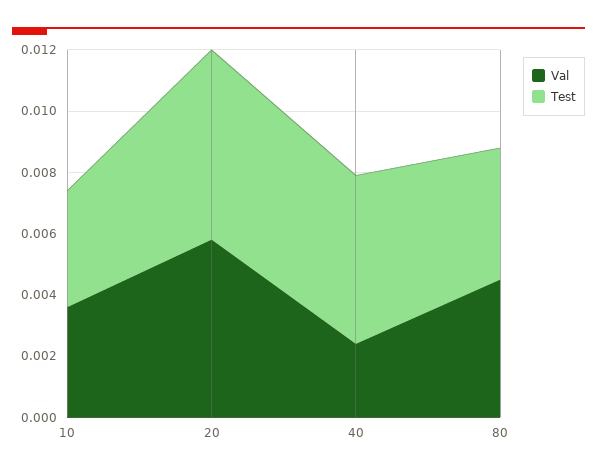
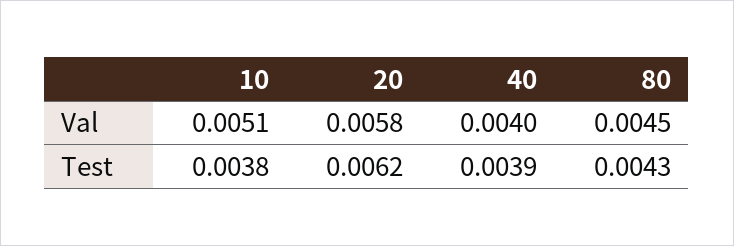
Val, 10: 0.0035 -> 0.0051
Val, 40: 0.0025 -> 0.004
Test, 40: 0.0055 -> 0.0039

